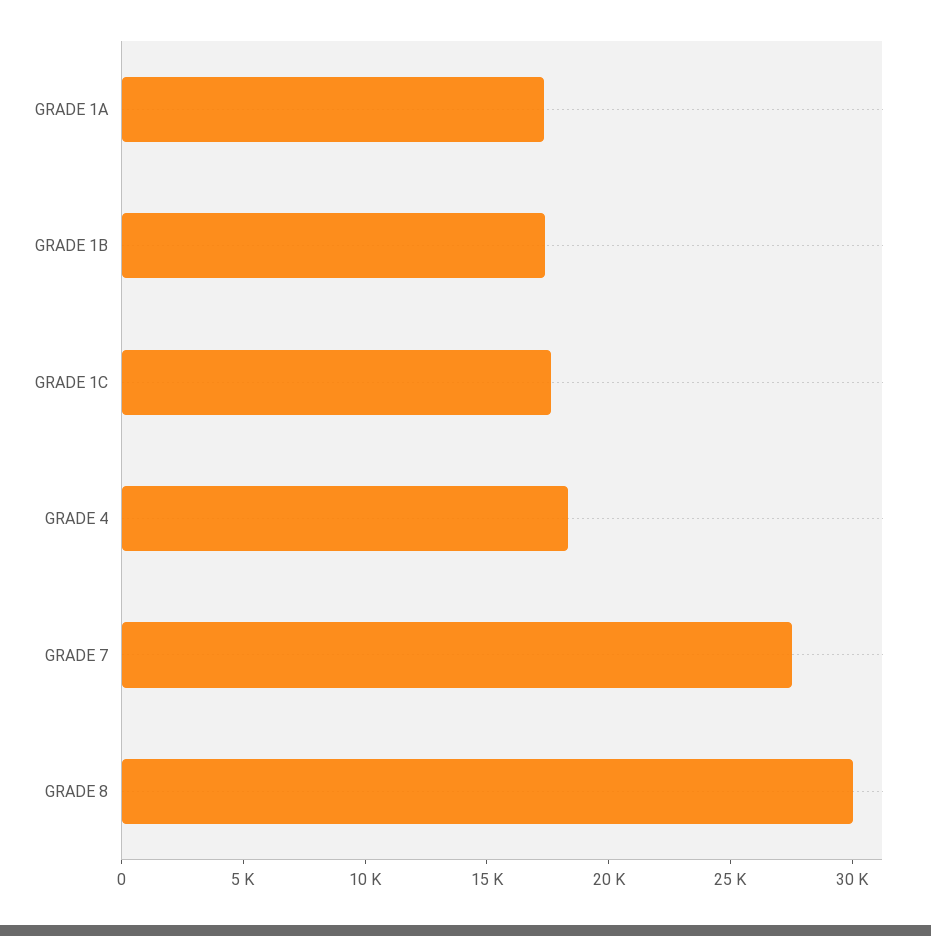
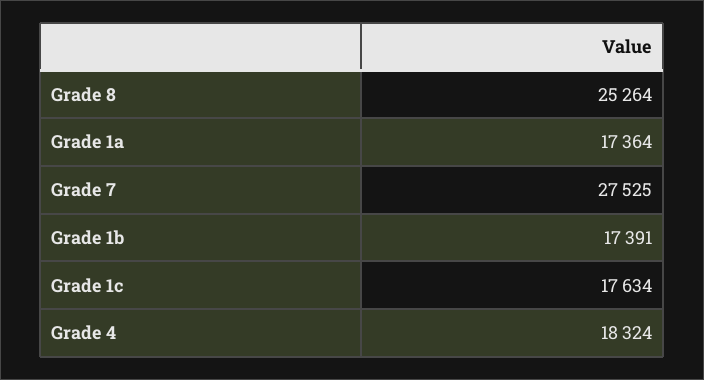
GRADE 8: 30000 -> 25264

